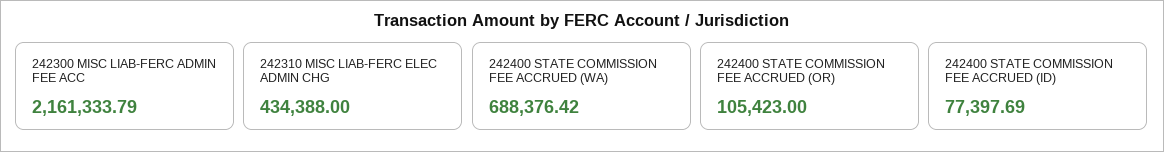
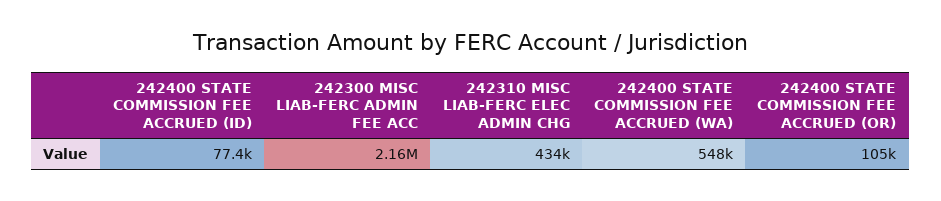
242400 STATE COMMISSION FEE ACCRUED (WA): 688376.42 -> 548000

